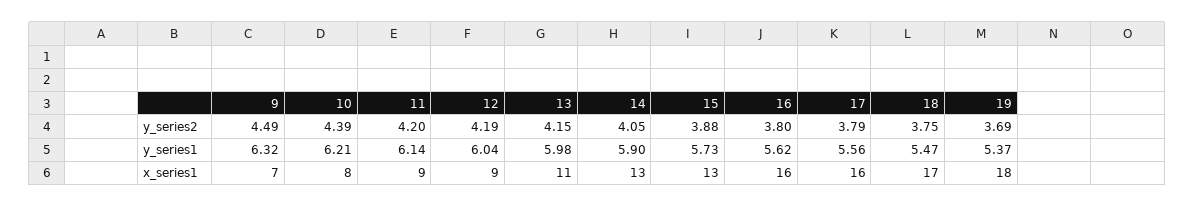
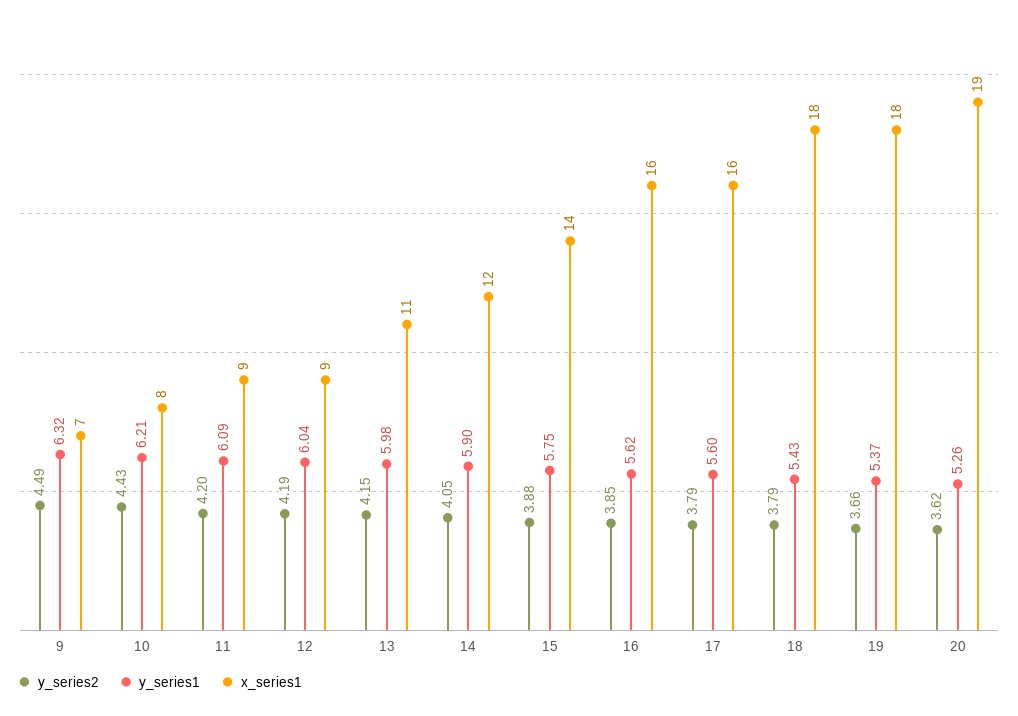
y_series2, 10: 4.39 -> 4.43
y_series2, 16: 3.8 -> 3.85
y_series2, 18: 3.75 -> 3.79
y_series2, 19: 3.69 -> 3.66
y_series1, 11: 6.14 -> 6.09
y_series1, 15: 5.73 -> 5.75
y_series1, 17: 5.56 -> 5.6
y_series1, 18: 5.47 -> 5.43
x_series1, 14: 13 -> 12
x_series1, 15: 13 -> 14
x_series1, 18: 17 -> 18
y_series2, 20: none -> 3.62
y_series1, 20: none -> 5.26
x_series1, 20: none -> 19

